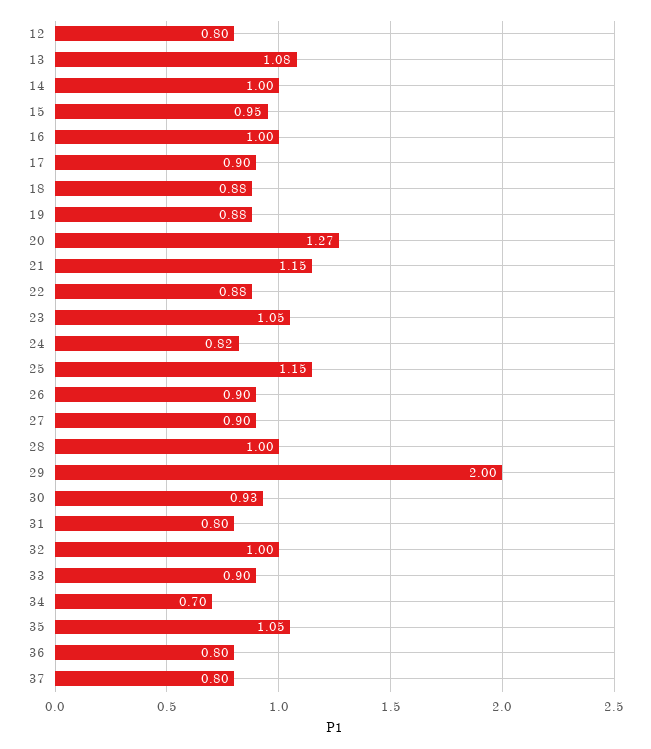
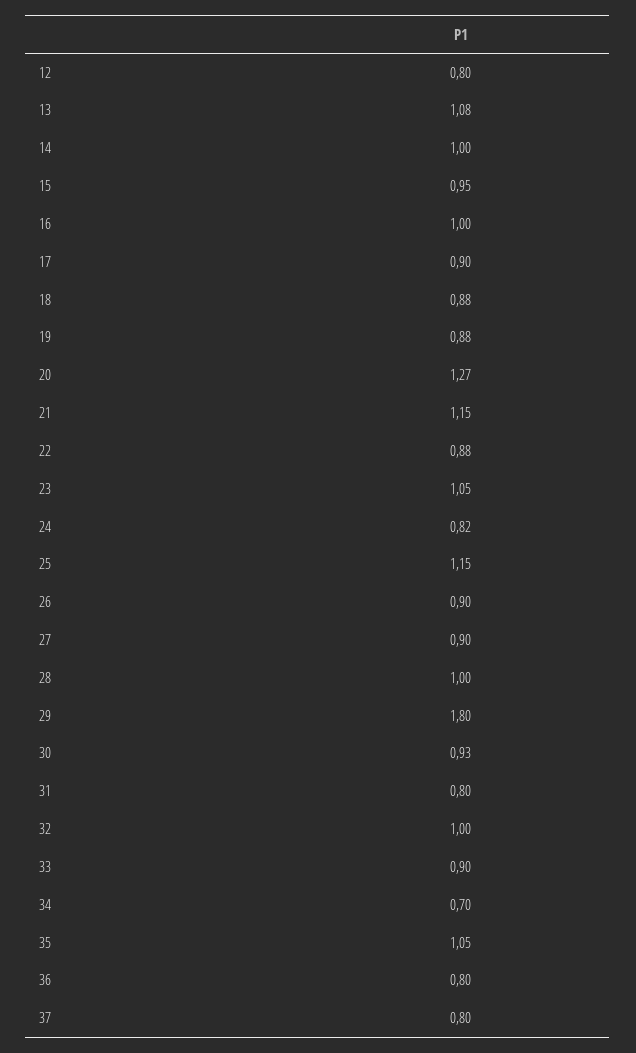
29: 2 -> 1.8

